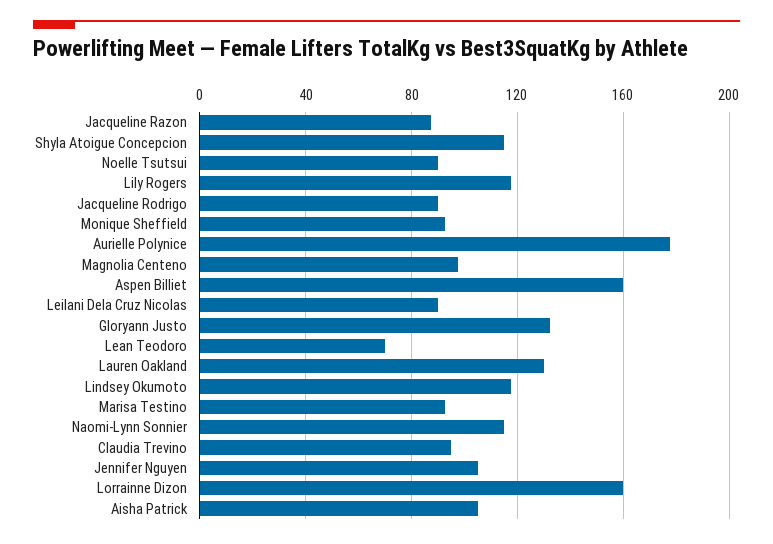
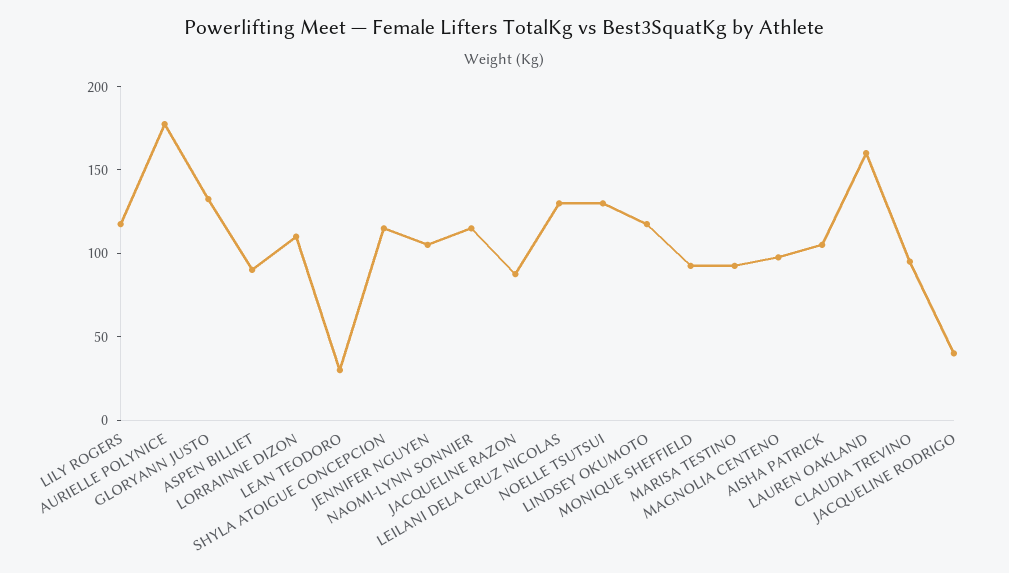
Noelle Tsutsui: 90 -> 130
Jacqueline Rodrigo: 90 -> 40
Aspen Billiet: 160 -> 90
Leilani Dela Cruz Nicolas: 90 -> 130
Lean Teodoro: 70 -> 30
Lauren Oakland: 130 -> 160
Lorrainne Dizon: 160 -> 110

